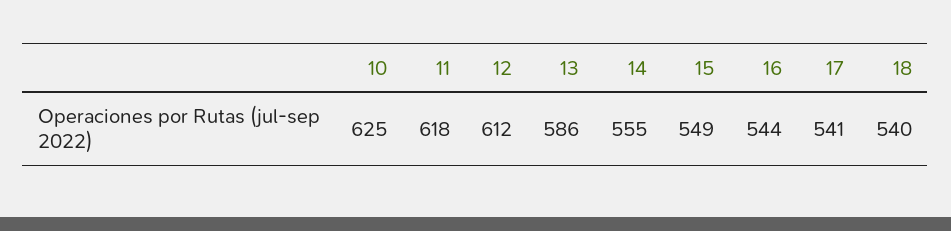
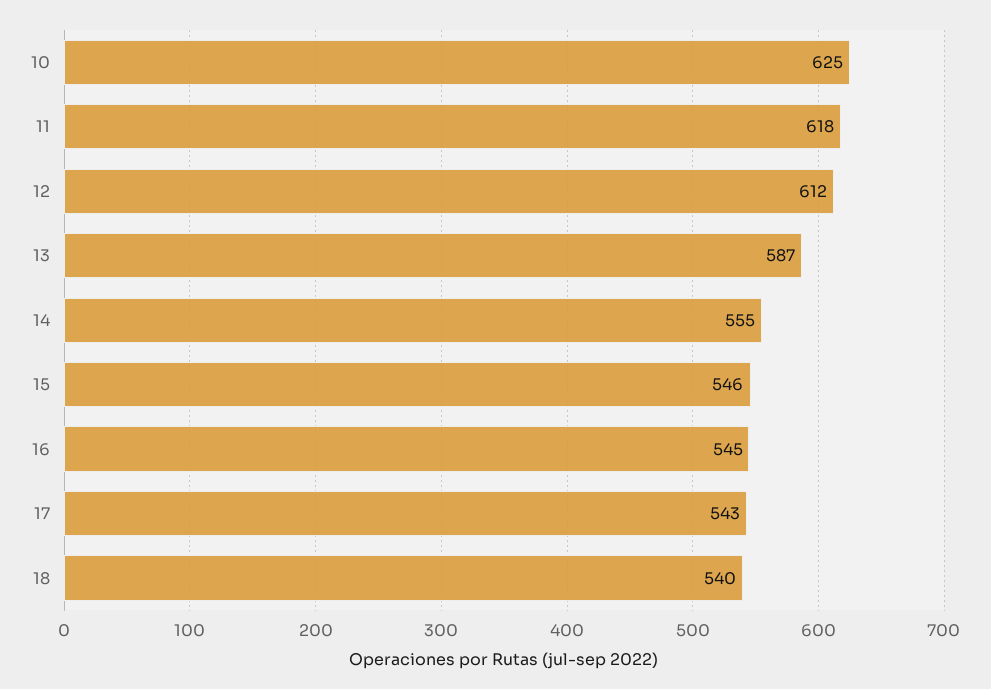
13: 586 -> 587
15: 549 -> 546
16: 544 -> 545
17: 541 -> 543

